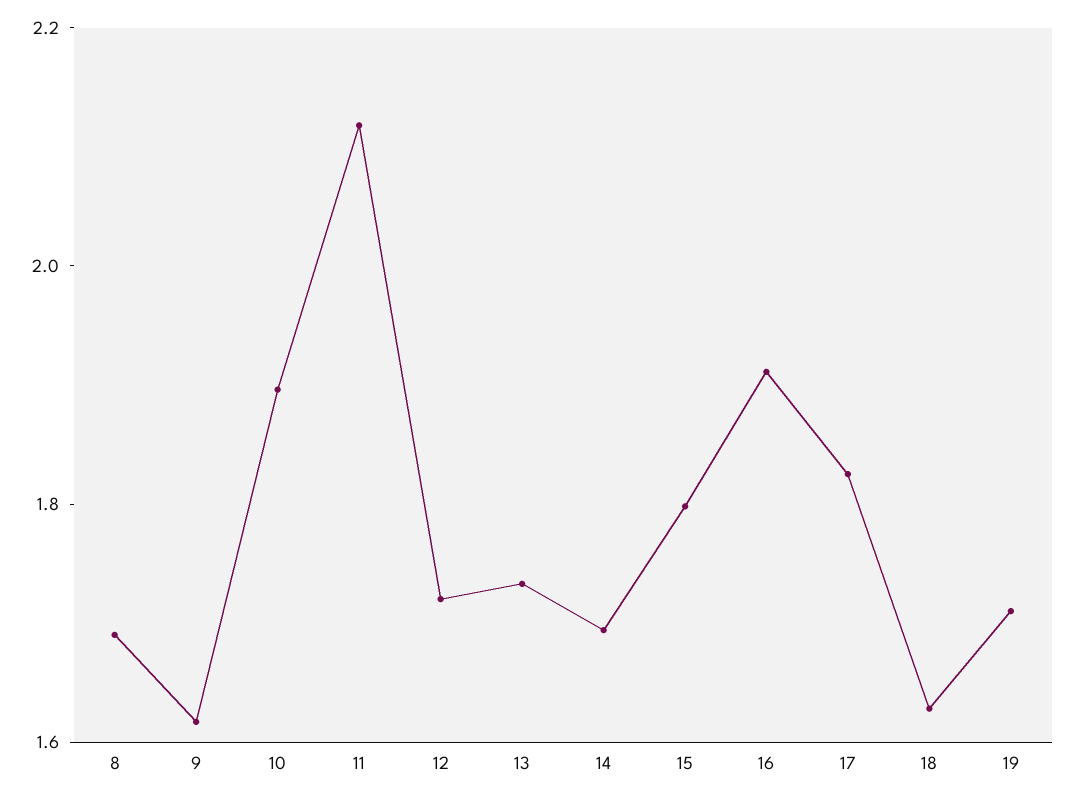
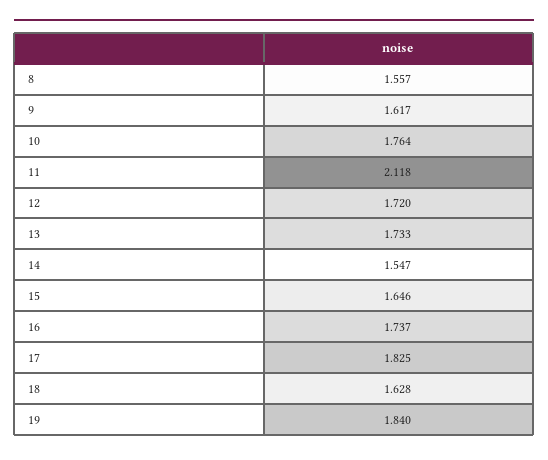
8: 1.7 -> 1.557
10: 1.9 -> 1.764
14: 1.7 -> 1.547
15: 1.8 -> 1.646
16: 1.9 -> 1.737
19: 1.7 -> 1.84

